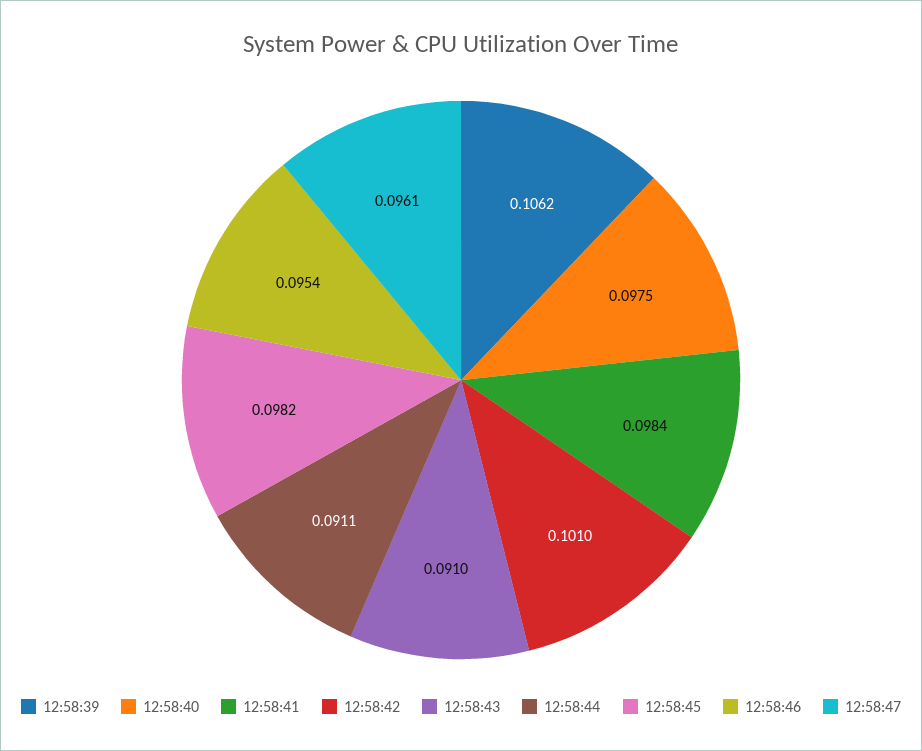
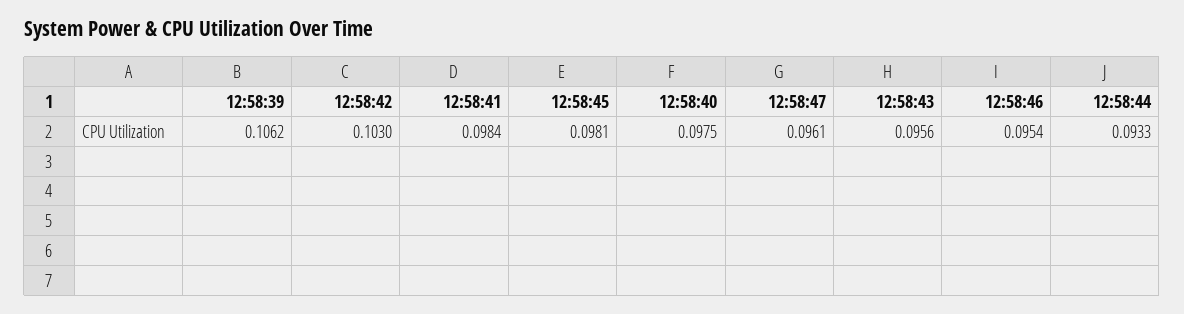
12:58:42: 0.101 -> 0.103
12:58:43: 0.091 -> 0.0956
12:58:44: 0.0911 -> 0.0933
12:58:45: 0.0982 -> 0.0981

